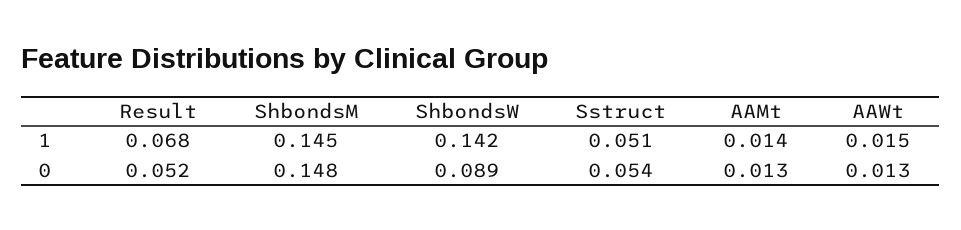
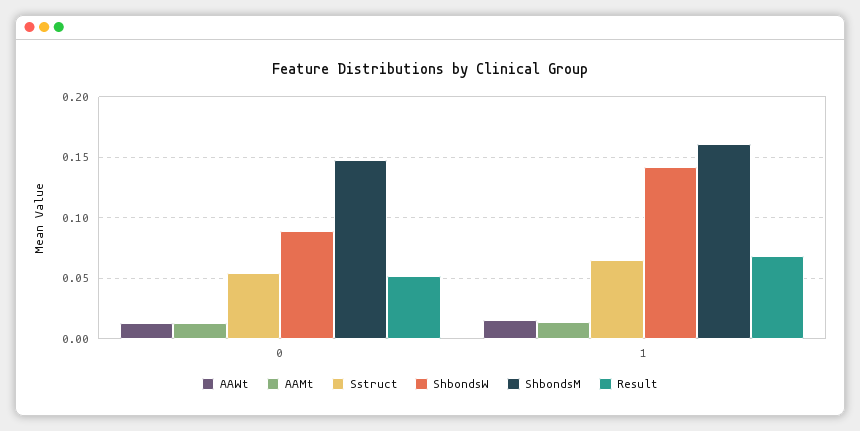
ShbondsM, 1: 0.145 -> 0.16
Sstruct, 1: 0.051 -> 0.065

